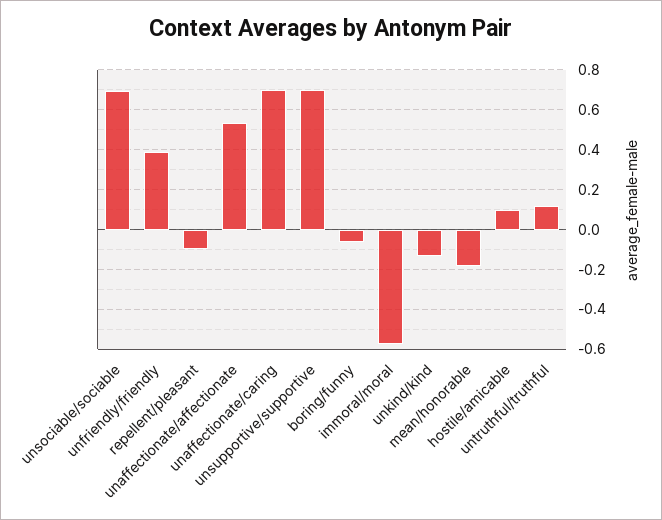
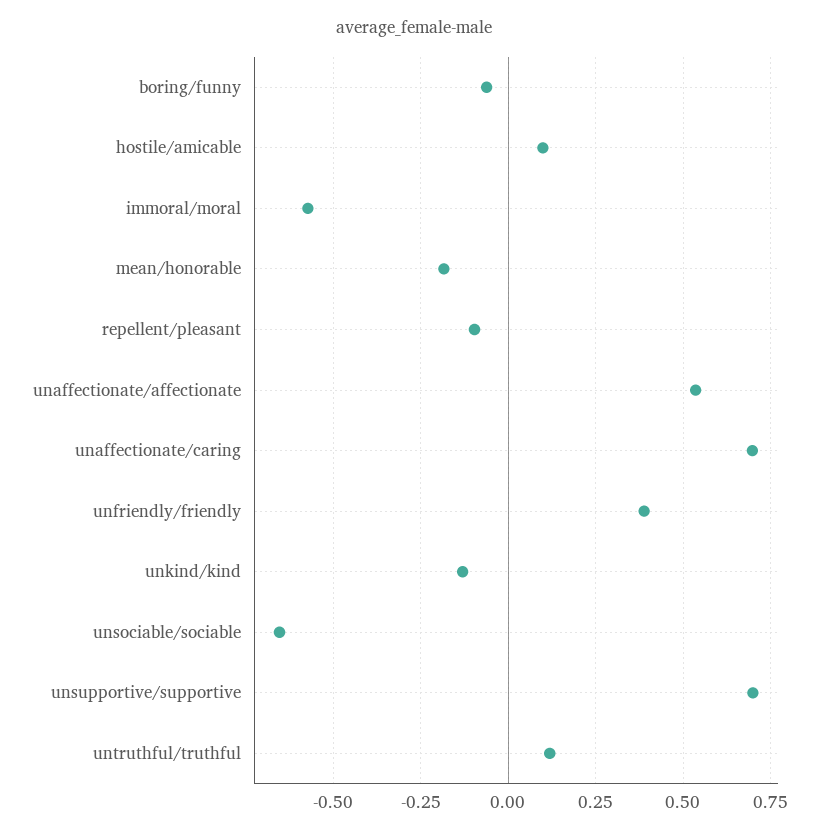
unsociable/sociable: 0.7 -> -0.65

